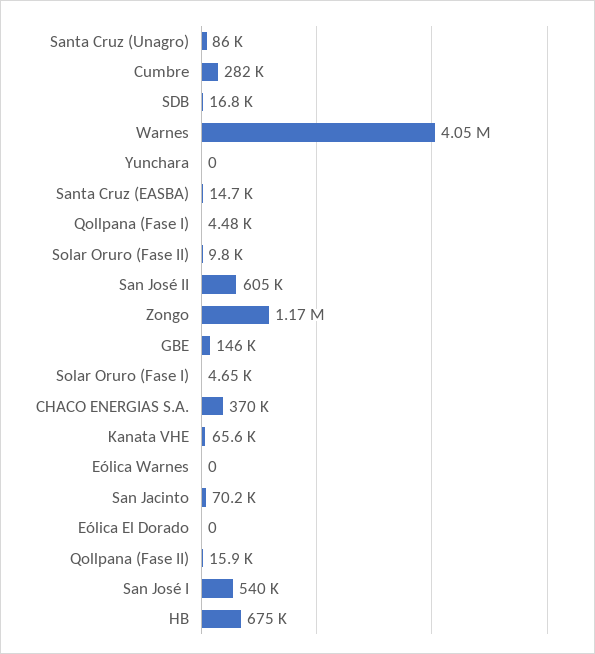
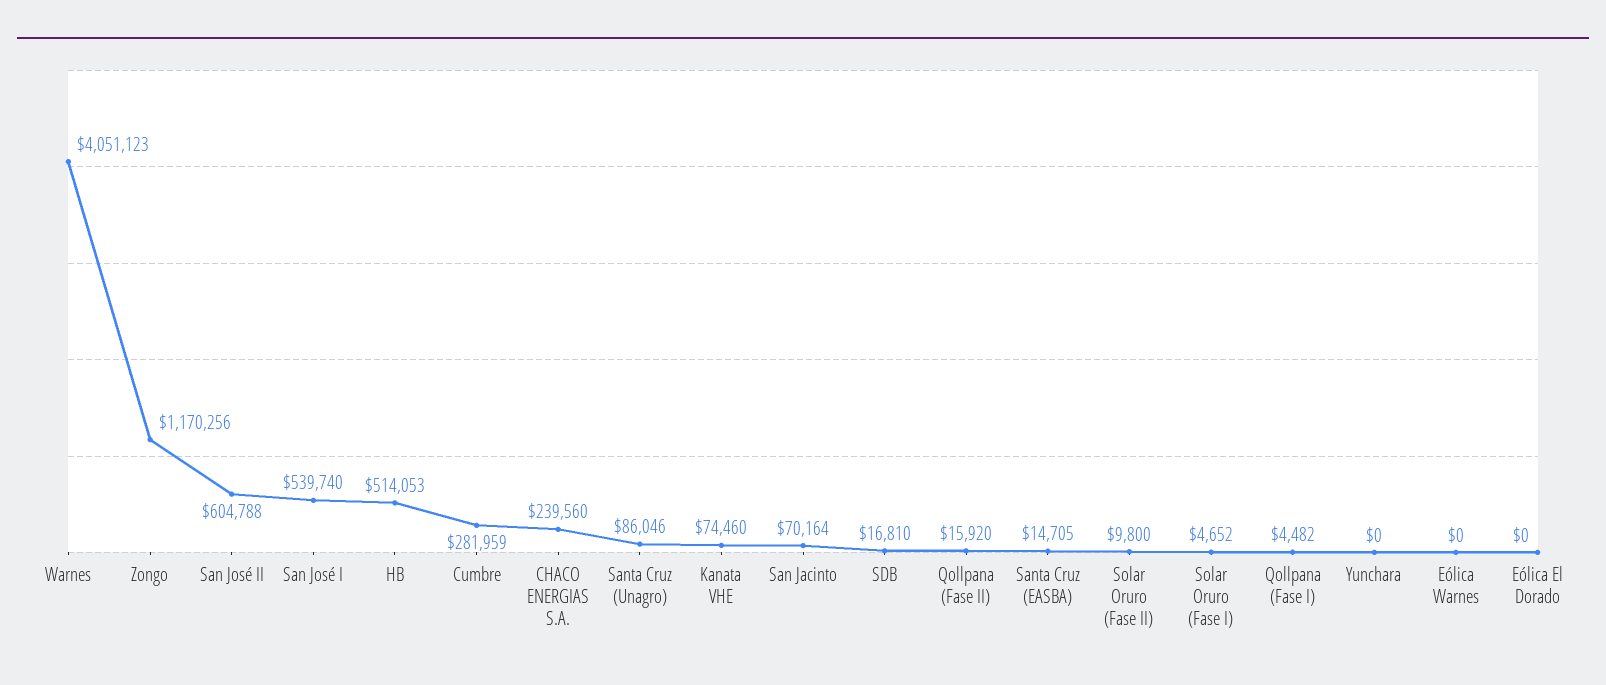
GBE: 146000 -> none
CHACO ENERGIAS S.A.: 370000 -> 239560
Kanata VHE: 65600 -> 74460
HB: 675000 -> 514053

